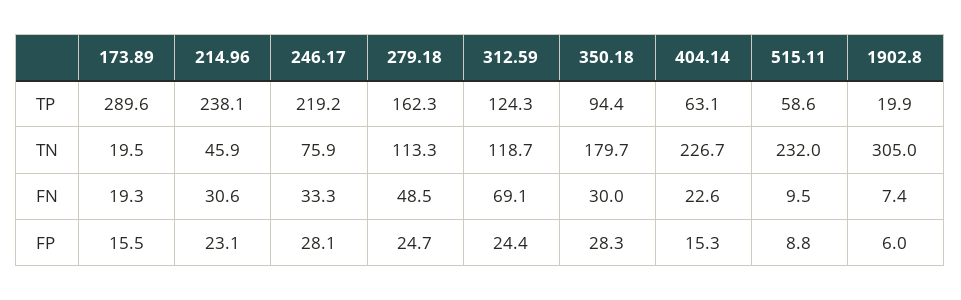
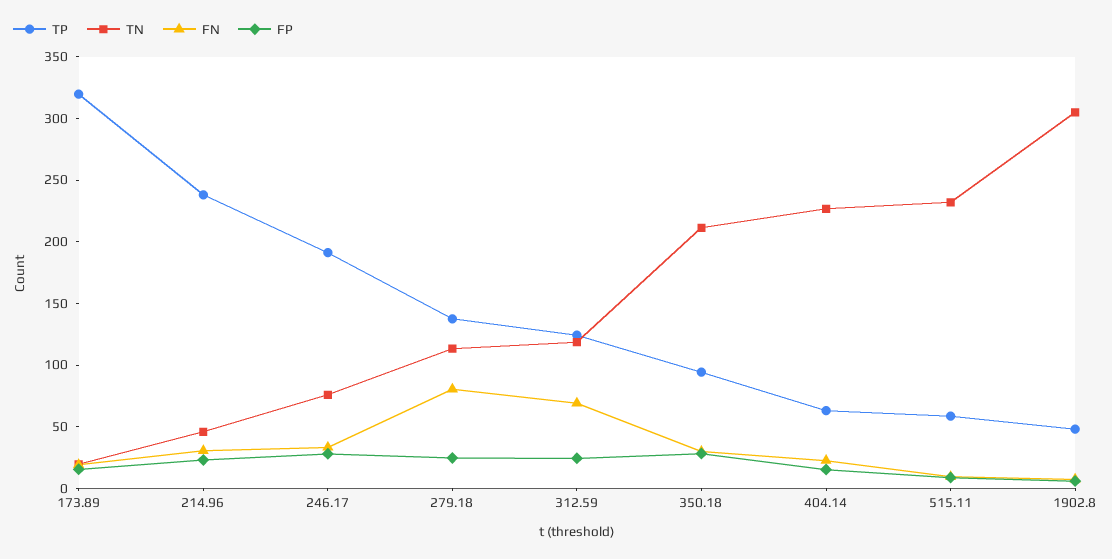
TP, 173.89: 289.6 -> 320
TP, 246.17: 219.2 -> 190
TP, 279.18: 162.3 -> 140
TP, 1902.8: 19.9 -> 50
TN, 350.18: 179.7 -> 210
FN, 279.18: 48.5 -> 80

